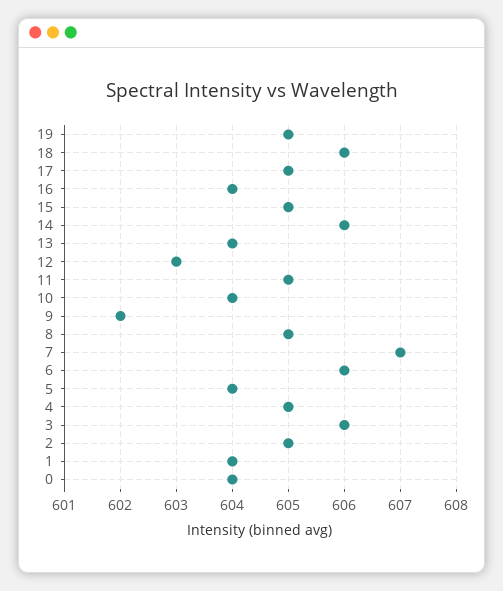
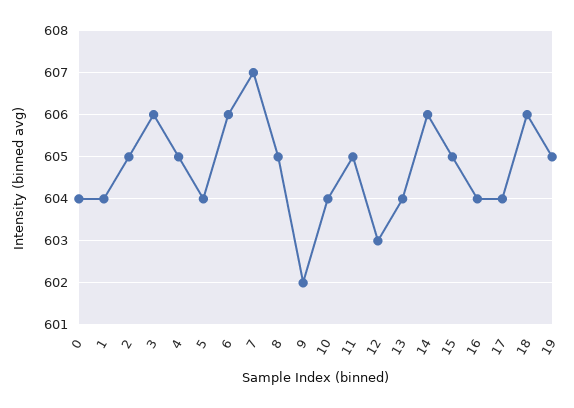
17: 605 -> 604

